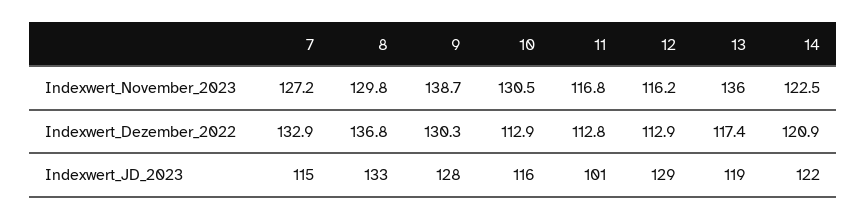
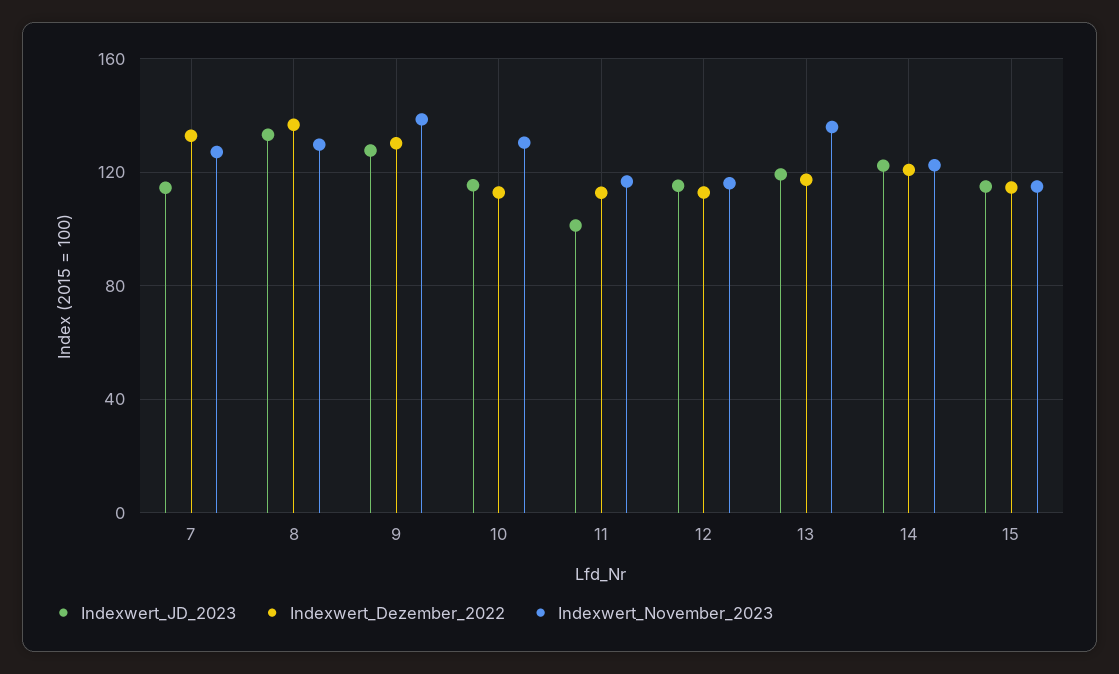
Indexwert_JD_2023, 12: 129 -> 115
Indexwert_JD_2023, 15: none -> 115
Indexwert_Dezember_2022, 15: none -> 115
Indexwert_November_2023, 15: none -> 115

